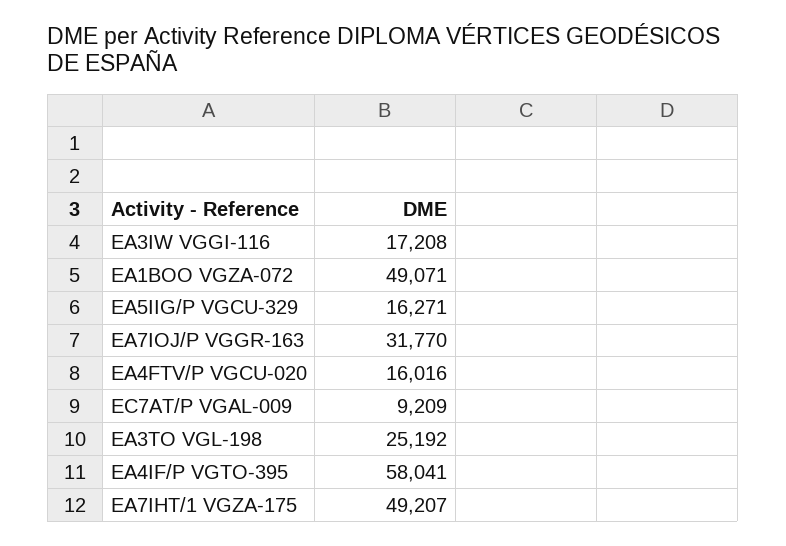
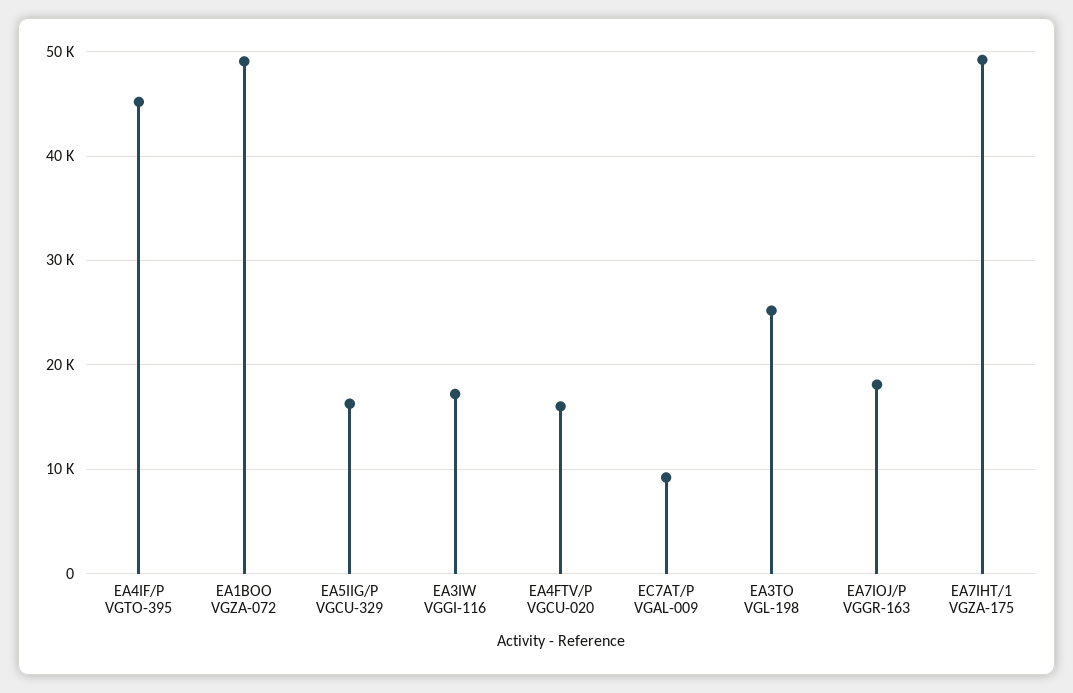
EA7IOJ/P VGGR-163: 31770 -> 18000
EA4IF/P VGTO-395: 58041 -> 45000

